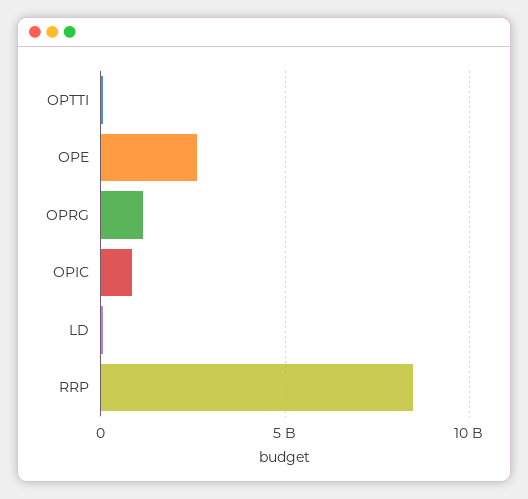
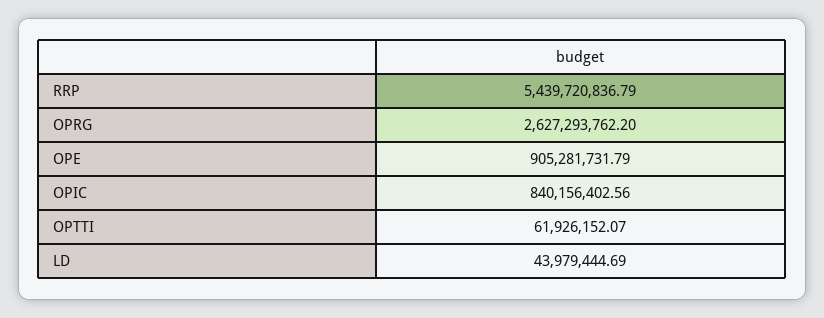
OPE: 2500000000 -> 905281731.79
OPRG: 1000000000 -> 2627293762.2
RRP: 8500000000 -> 5439720836.79

